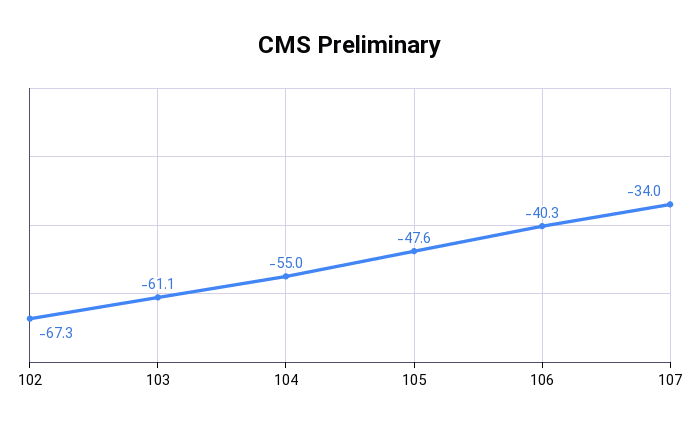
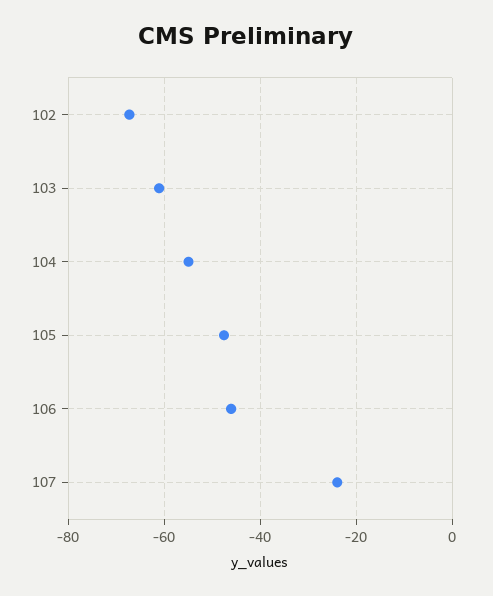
106: -40.3 -> -46
107: -34 -> -24

